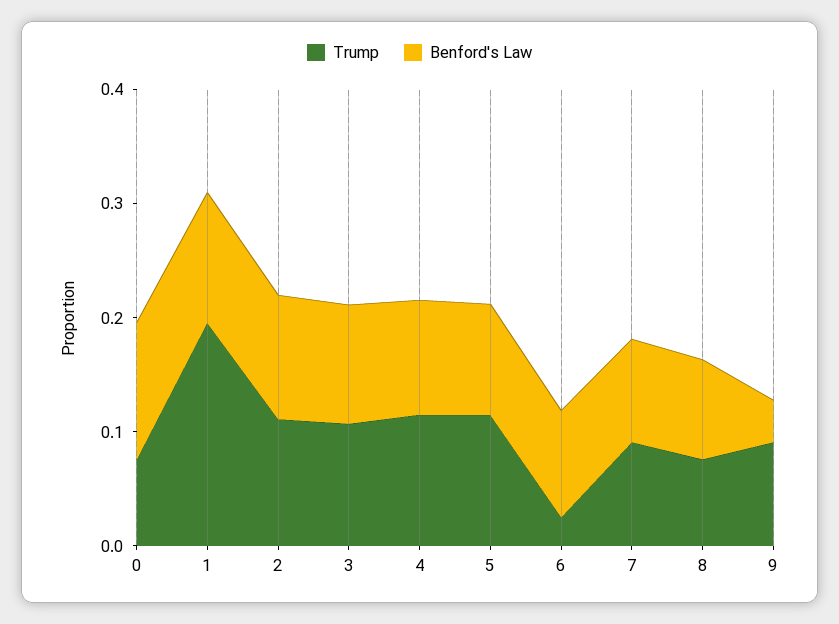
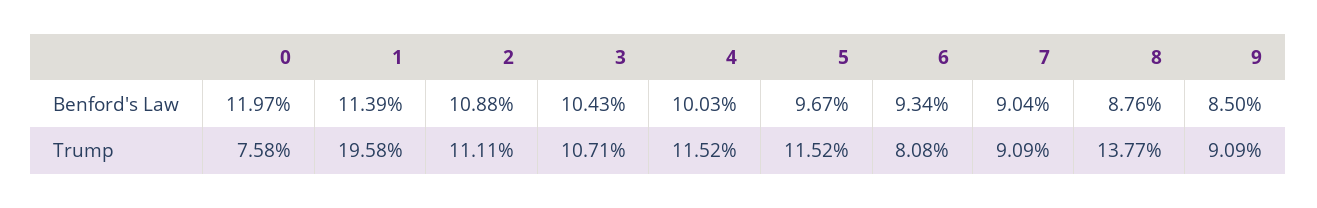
Trump, 6: 0.02 -> 0.0808
Trump, 8: 0.08 -> 0.1377
Benford's Law, 9: 0.04 -> 0.085

